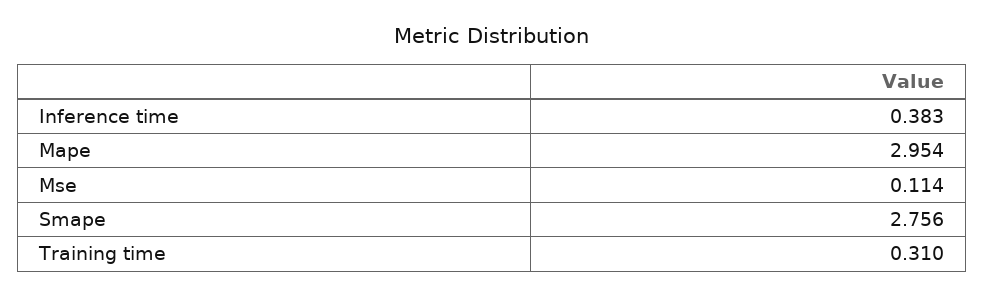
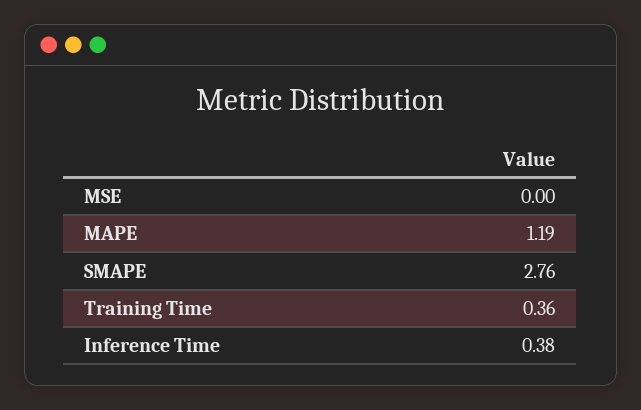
Mape: 2.954 -> 1.19
Mse: 0.114 -> 0
Training time: 0.31 -> 0.36

